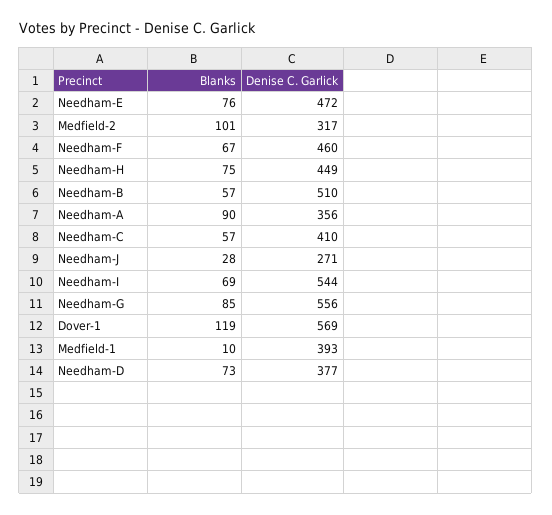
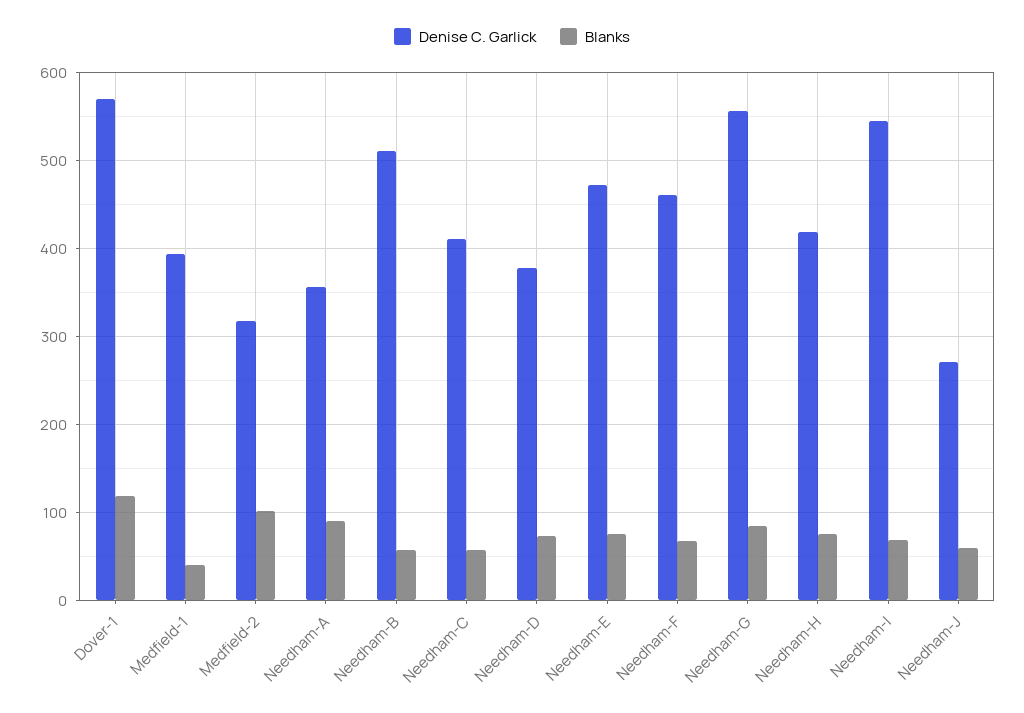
Denise C. Garlick, Needham-H: 449 -> 420
Blanks, Needham-J: 28 -> 60
Blanks, Medfield-1: 10 -> 40

